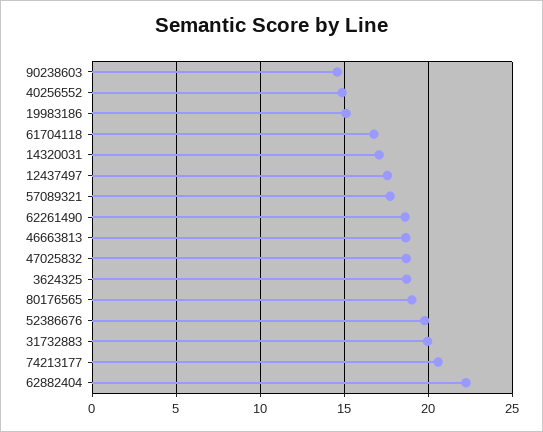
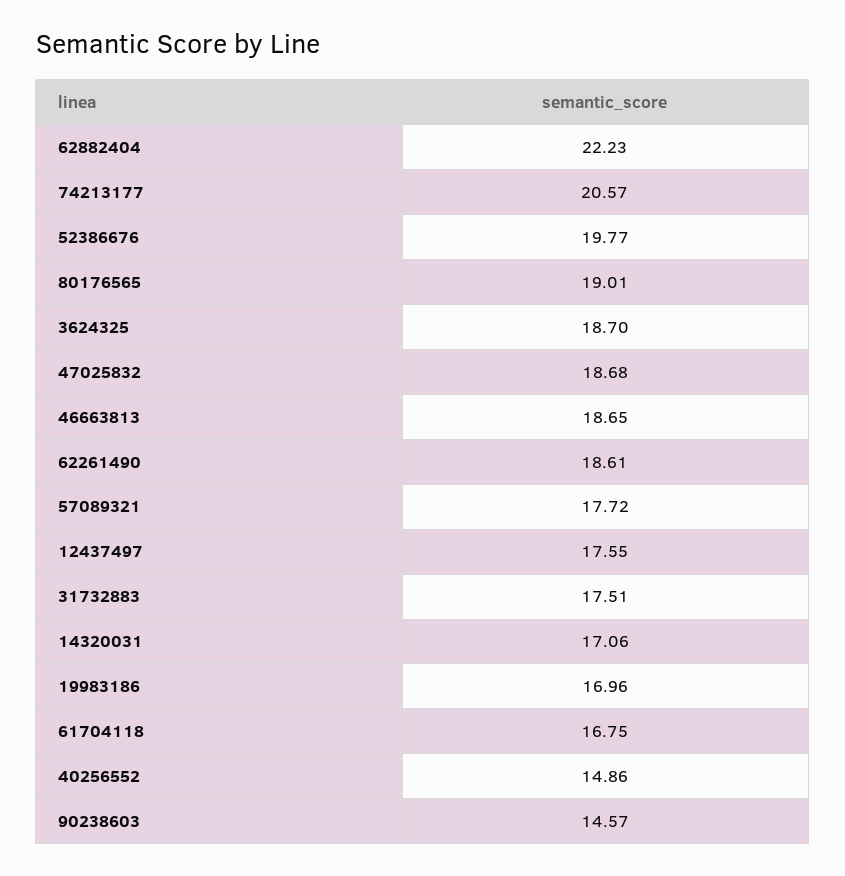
19983186: 15 -> 16.96
31732883: 20 -> 17.51

